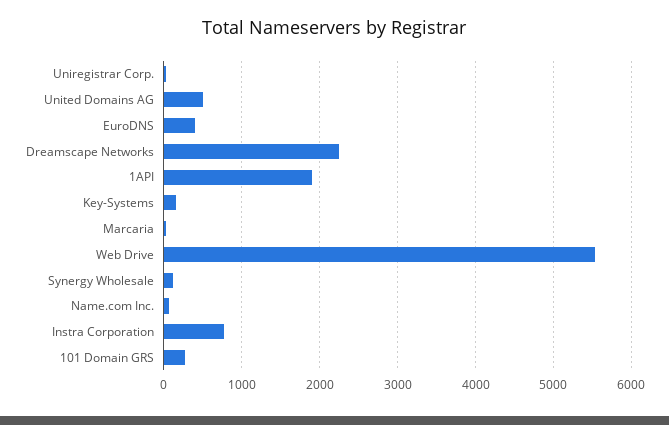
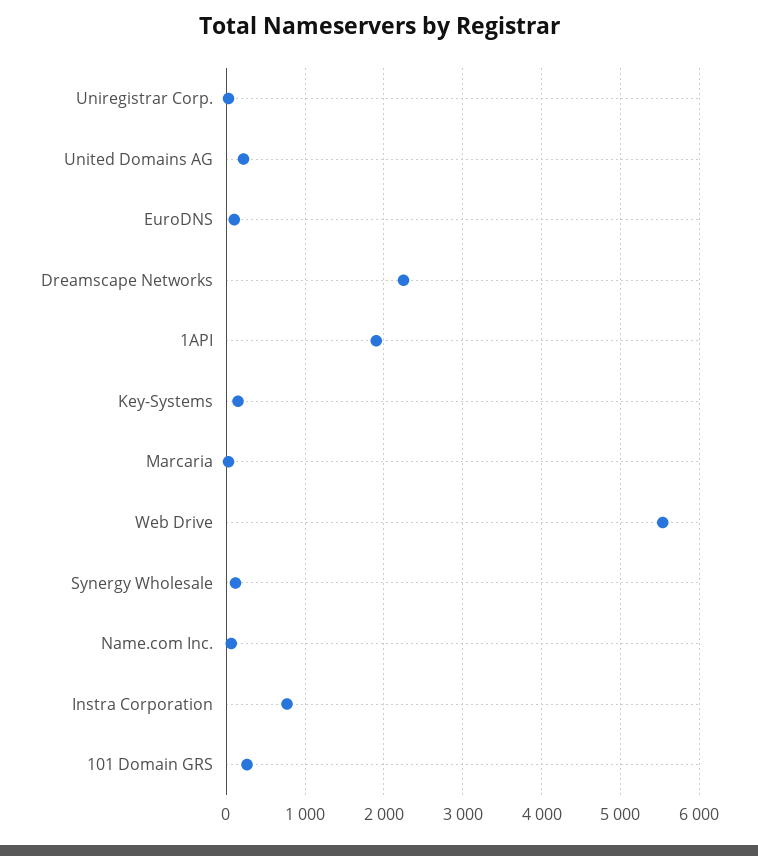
United Domains AG: 500 -> 200
EuroDNS: 400 -> 100

